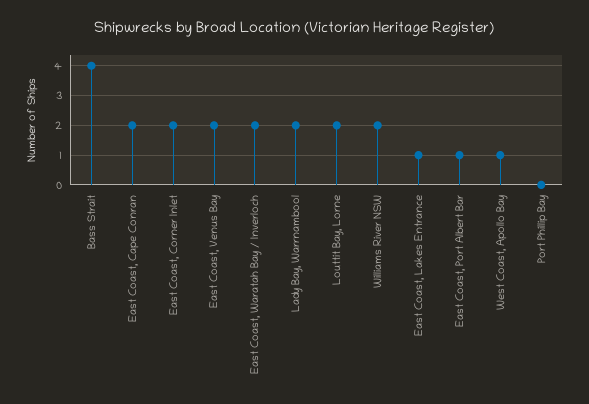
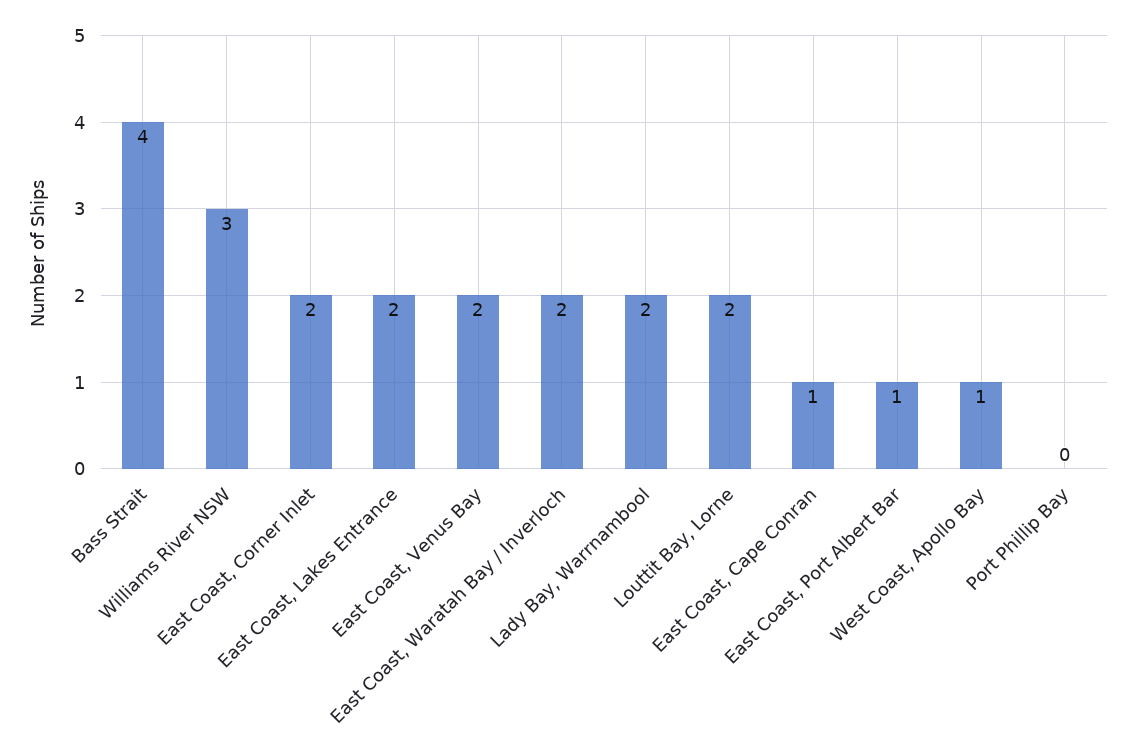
East Coast, Cape Conran: 2 -> 1
Williams River NSW: 2 -> 3
East Coast, Lakes Entrance: 1 -> 2

